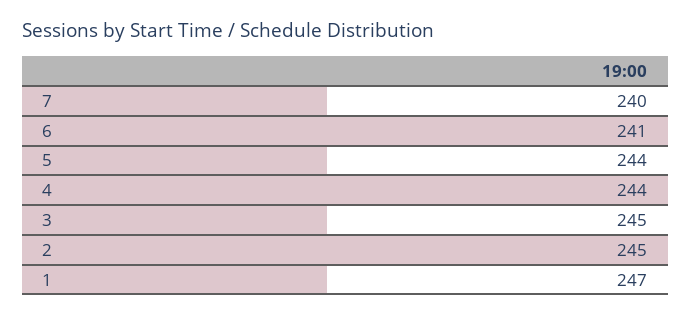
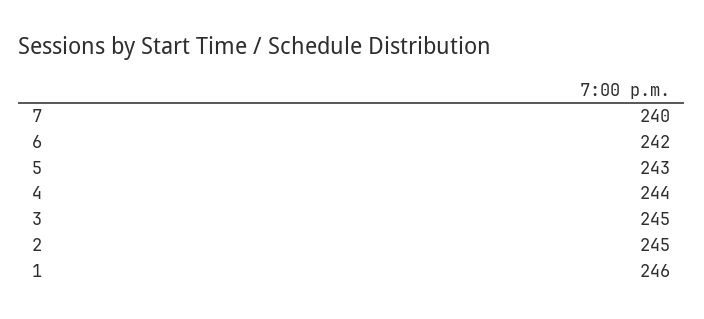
6: 241 -> 242
5: 244 -> 243
1: 247 -> 246

